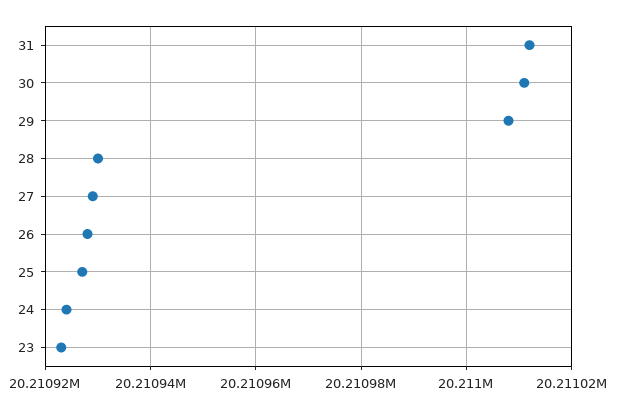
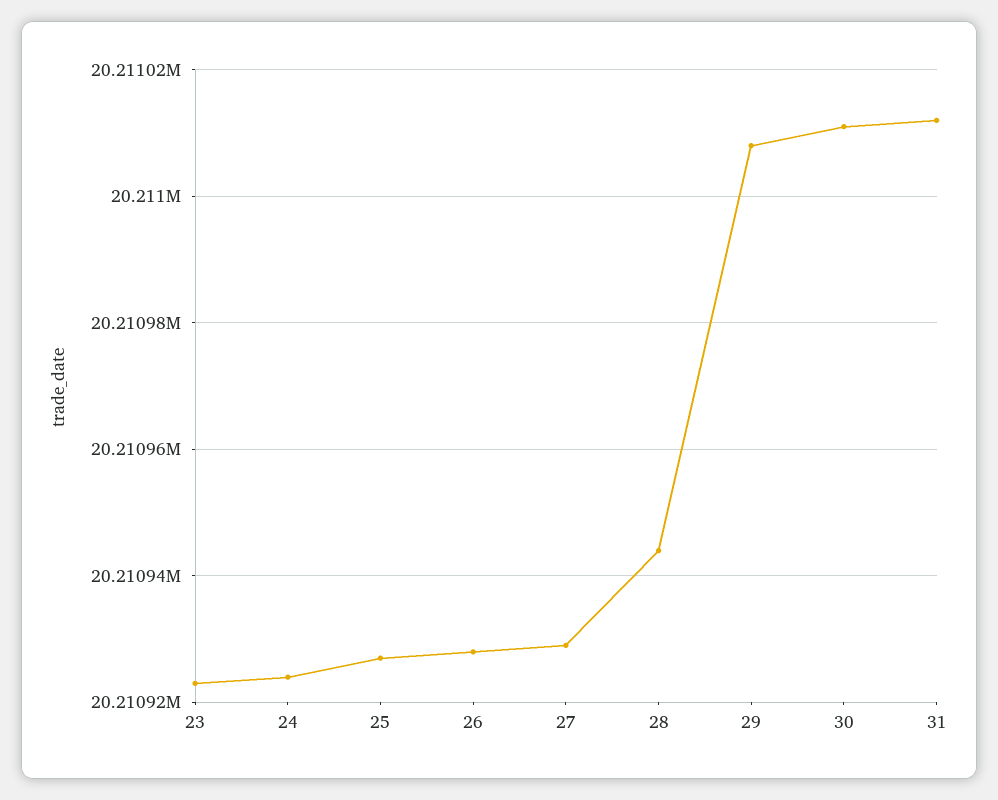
28: 20210930 -> 20210945

